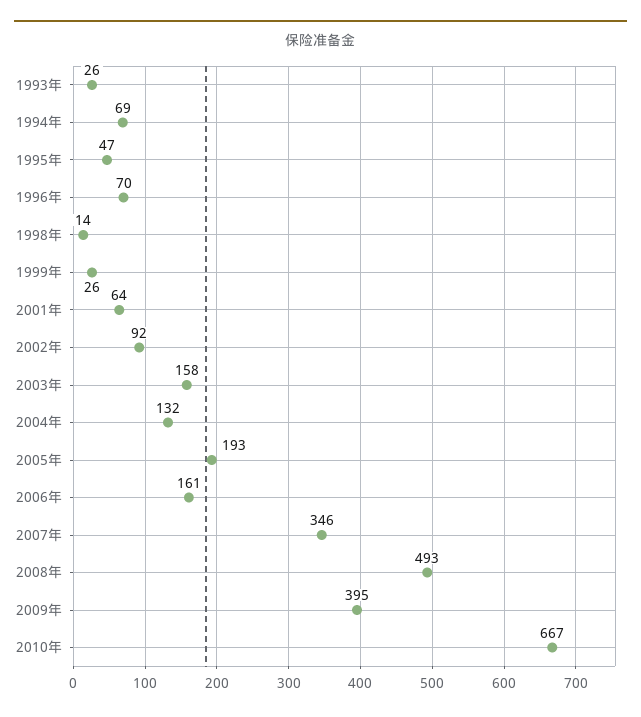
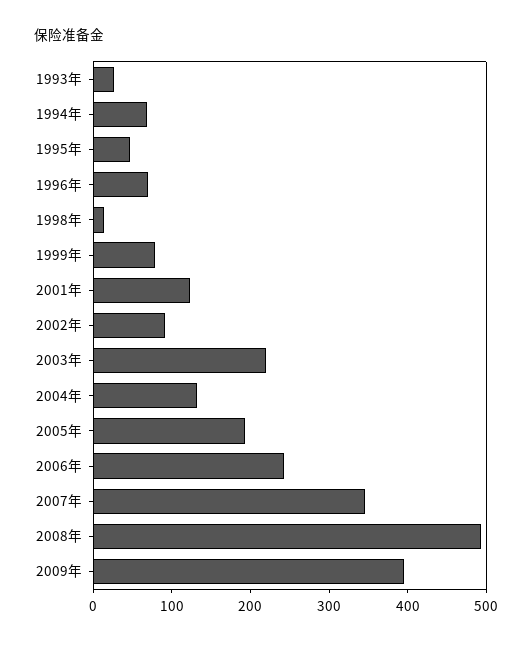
1999年: 26 -> 80
2001年: 64 -> 120
2003年: 158 -> 220
2006年: 161 -> 240
2010年: 667 -> none

